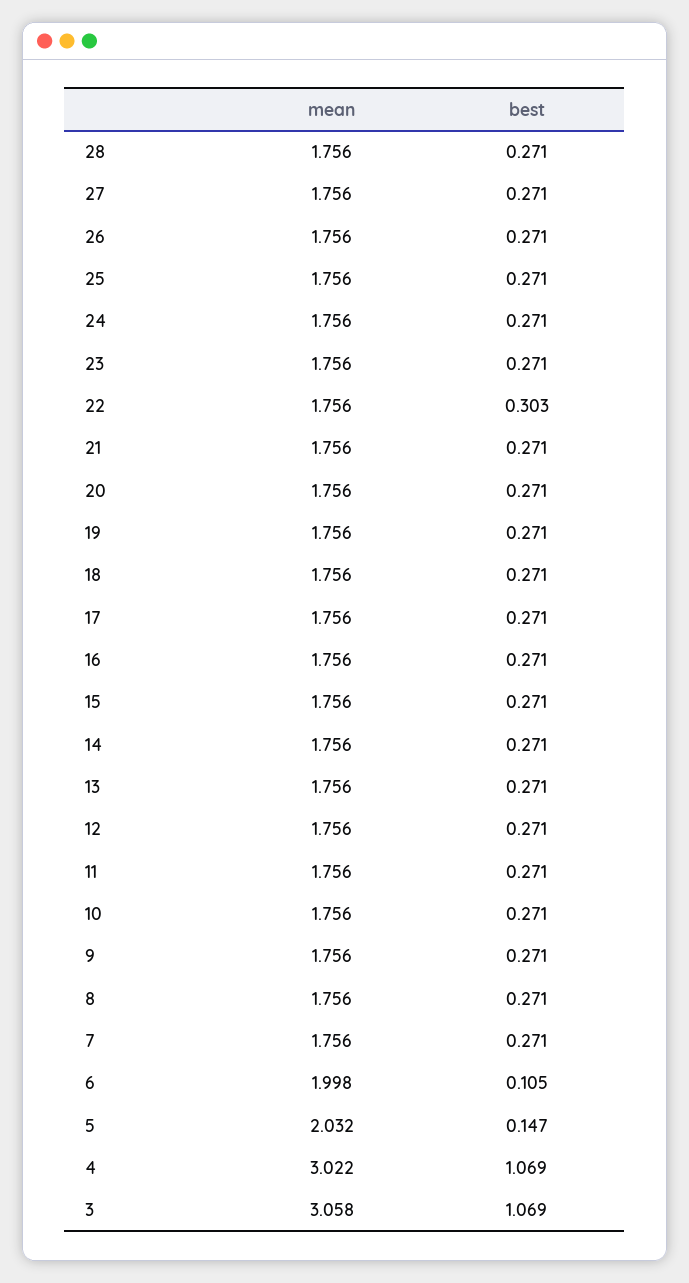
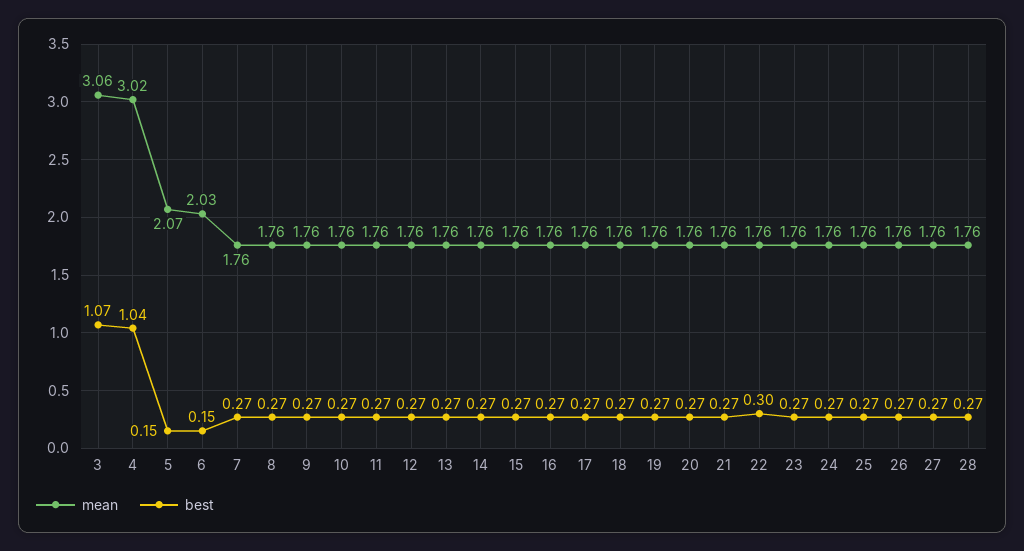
mean, 6: 1.998 -> 2.03
best, 6: 0.105 -> 0.15
mean, 5: 2.032 -> 2.07
best, 4: 1.069 -> 1.04

